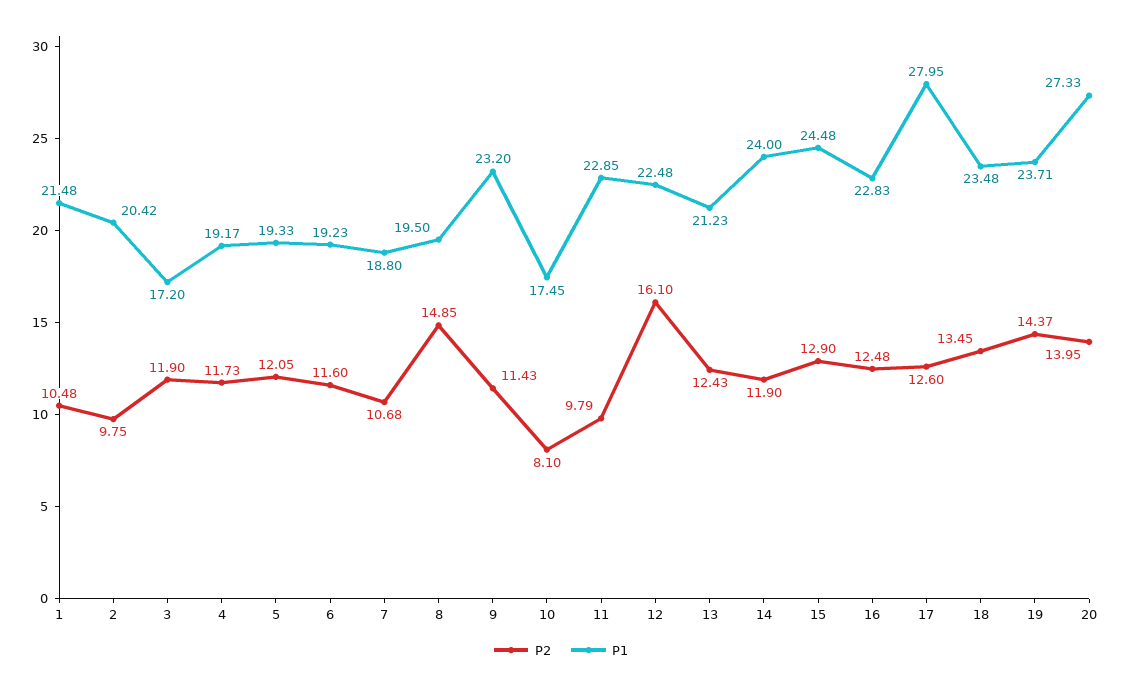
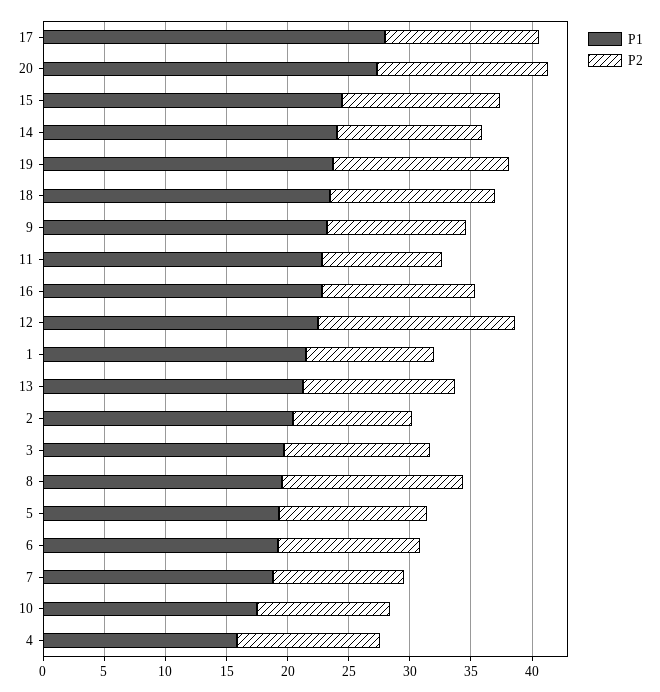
P1, 3: 17.2 -> 20
P1, 4: 19.17 -> 16
P2, 10: 8.1 -> 11

